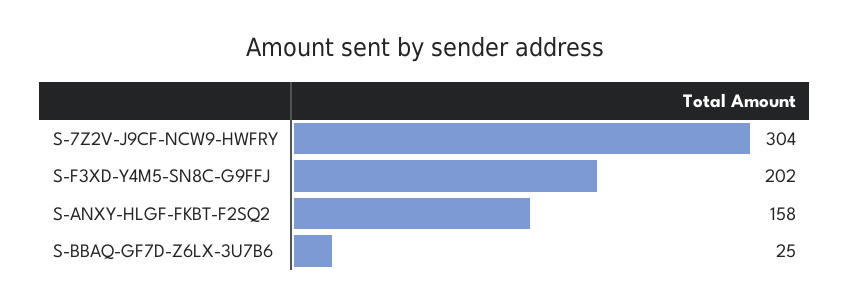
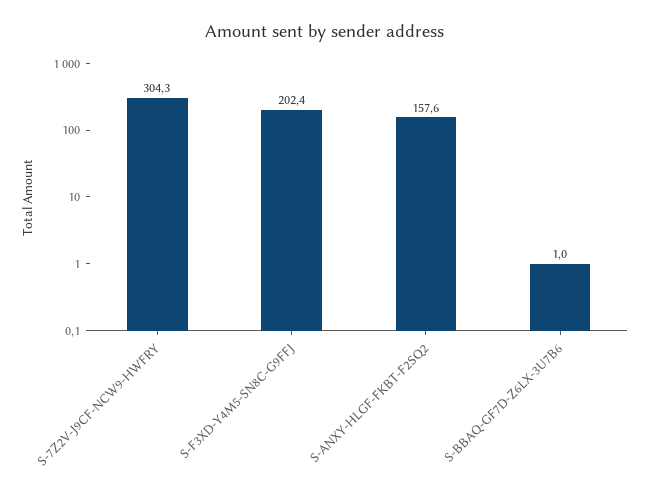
S-BBAQ-GF7D-Z6LX-3U7B6: 25 -> 1

